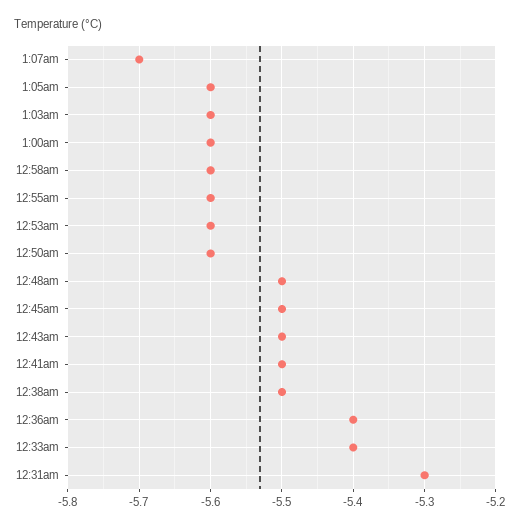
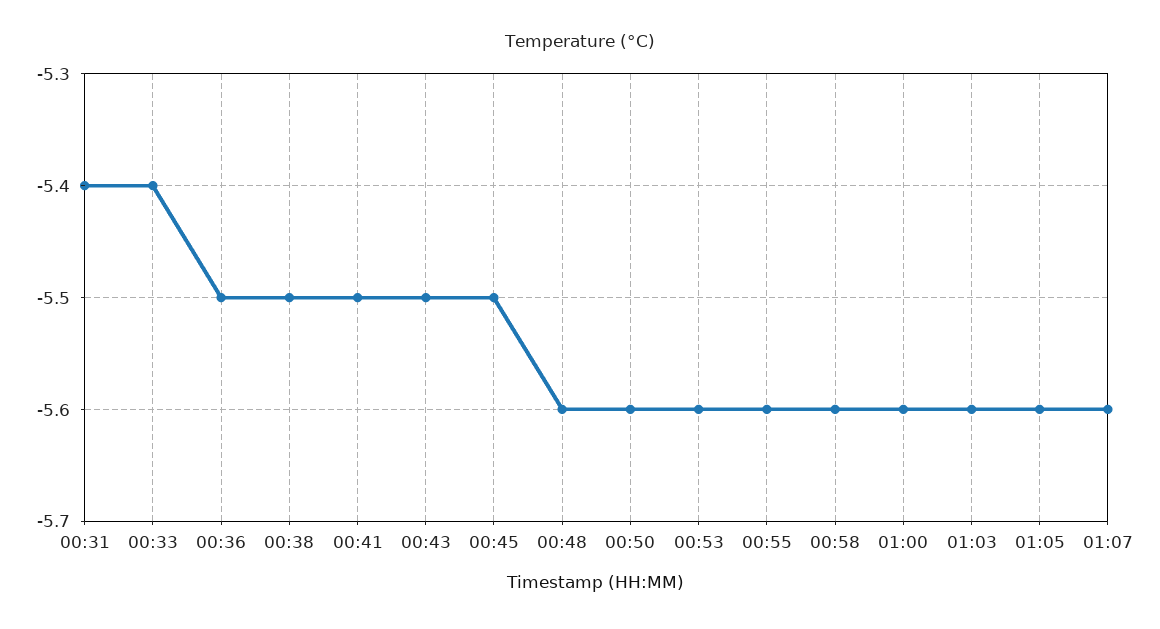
1:07am: -5.7 -> -5.6
12:48am: -5.5 -> -5.6
12:36am: -5.4 -> -5.5
12:31am: -5.3 -> -5.4

